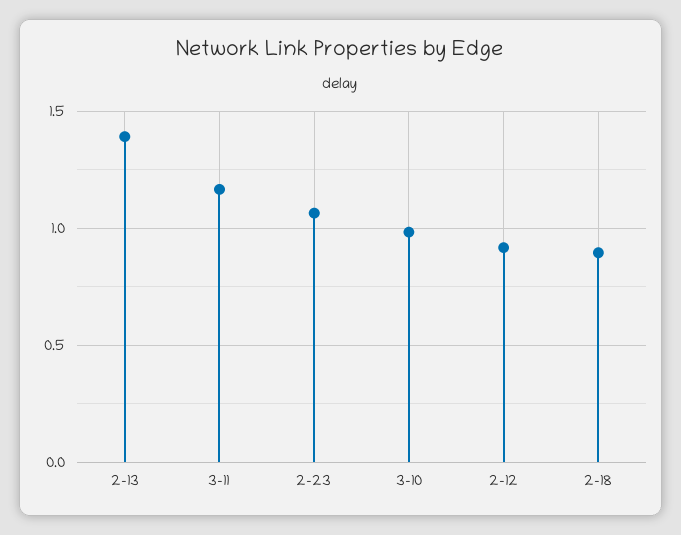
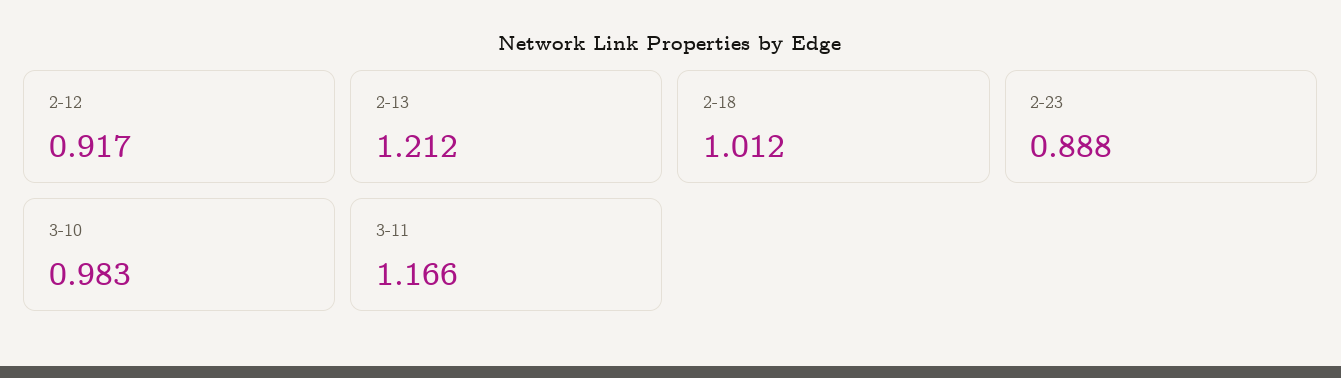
2-13: 1.4 -> 1.212
2-23: 1.05 -> 0.888
2-18: 0.9 -> 1.012

